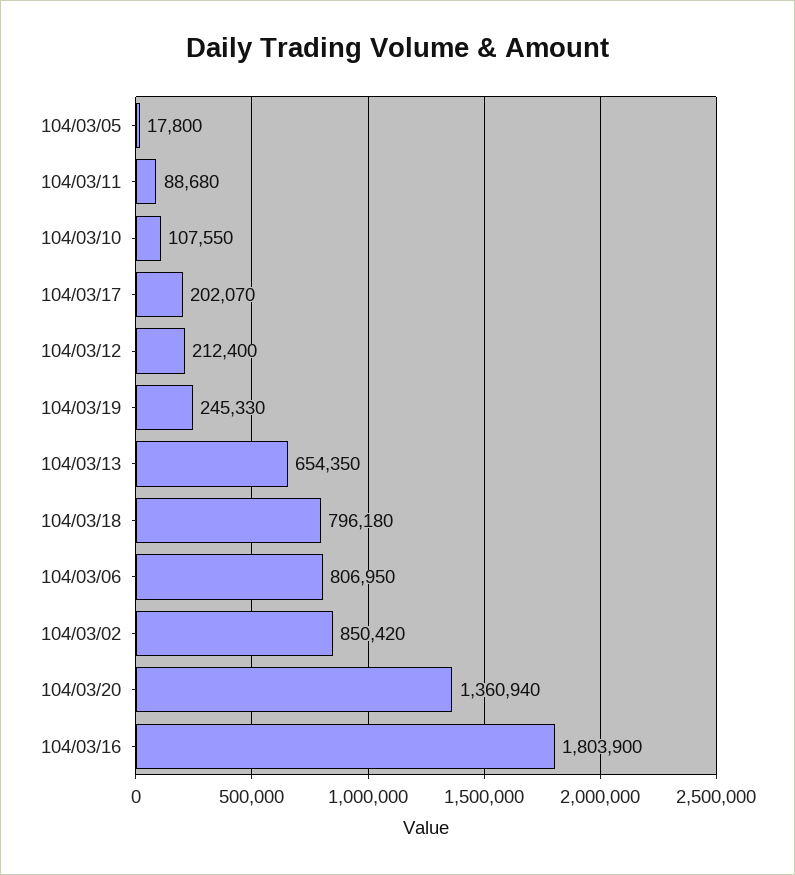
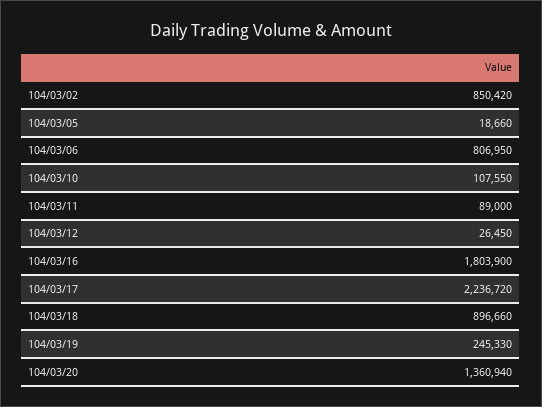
104/03/05: 17800 -> 18660
104/03/11: 88680 -> 89000
104/03/17: 202070 -> 2236720
104/03/12: 212400 -> 26450
104/03/13: 654350 -> none
104/03/18: 796180 -> 896660

